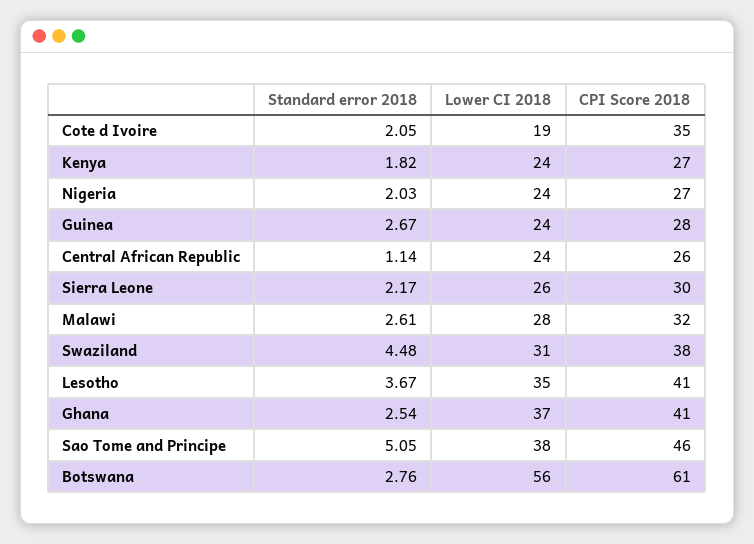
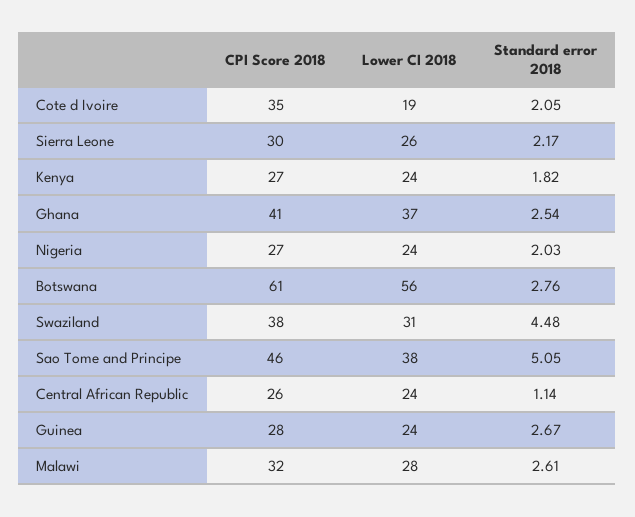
Standard error 2018, Lesotho: 3.67 -> none
Lower CI 2018, Lesotho: 35 -> none
CPI Score 2018, Lesotho: 41 -> none

